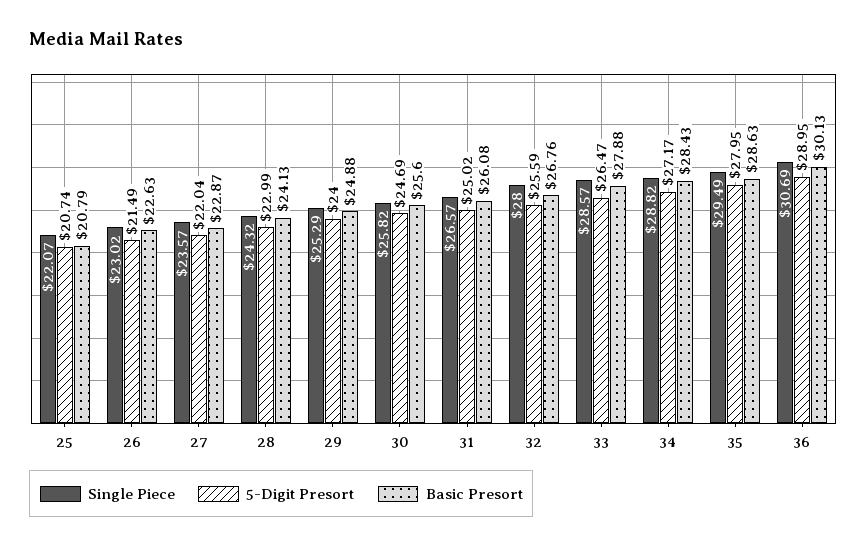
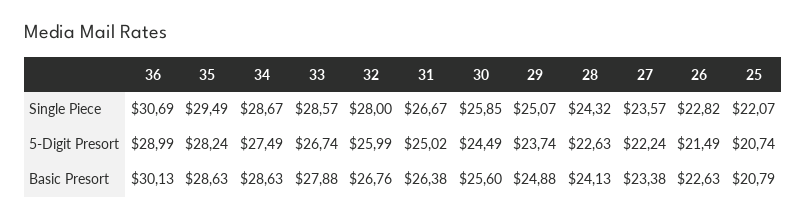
Single Piece, 26: 23.02 -> 22.82
5-Digit Presort, 27: 22.04 -> 22.24
Basic Presort, 27: 22.87 -> 23.38
5-Digit Presort, 28: 22.99 -> 22.63
Single Piece, 29: 25.29 -> 25.07
5-Digit Presort, 29: 24 -> 23.74
Single Piece, 30: 25.82 -> 25.85
5-Digit Presort, 30: 24.69 -> 24.49
Single Piece, 31: 26.57 -> 26.67
Basic Presort, 31: 26.08 -> 26.38
5-Digit Presort, 32: 25.59 -> 25.99
5-Digit Presort, 33: 26.47 -> 26.74
Single Piece, 34: 28.82 -> 28.67
5-Digit Presort, 34: 27.17 -> 27.49
Basic Presort, 34: 28.43 -> 28.63
5-Digit Presort, 35: 27.95 -> 28.24
5-Digit Presort, 36: 28.95 -> 28.99

